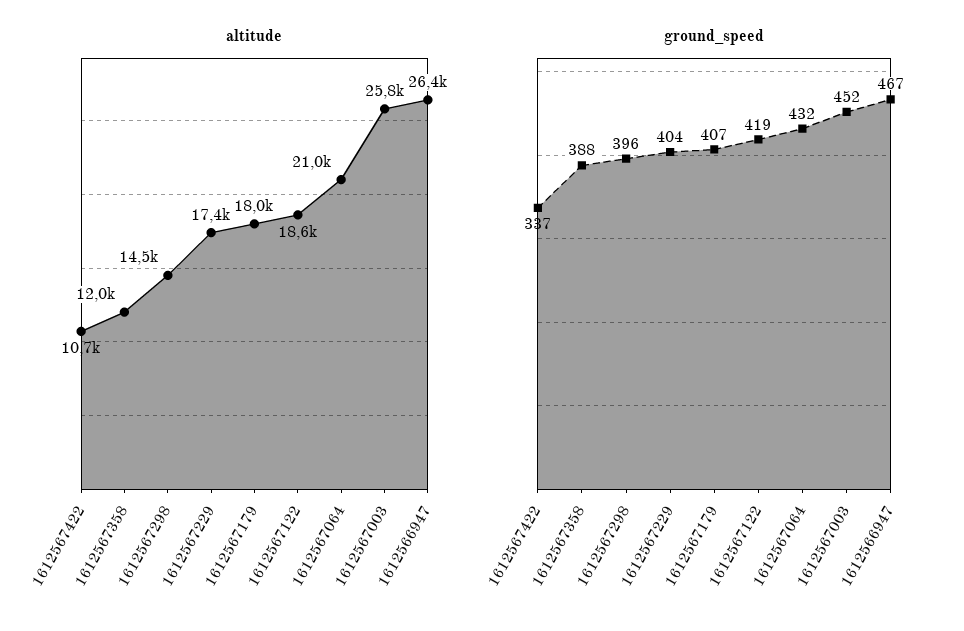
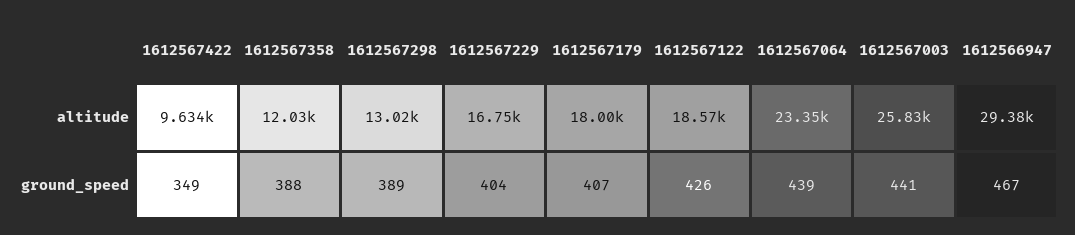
altitude, 1612567422: 10700 -> 9634
altitude, 1612567298: 14500 -> 13020
altitude, 1612567229: 17400 -> 16750
altitude, 1612567064: 21000 -> 23350
altitude, 1612566947: 26400 -> 29380
ground_speed, 1612567422: 337 -> 349
ground_speed, 1612567298: 396 -> 389
ground_speed, 1612567122: 419 -> 426
ground_speed, 1612567064: 432 -> 439
ground_speed, 1612567003: 452 -> 441

